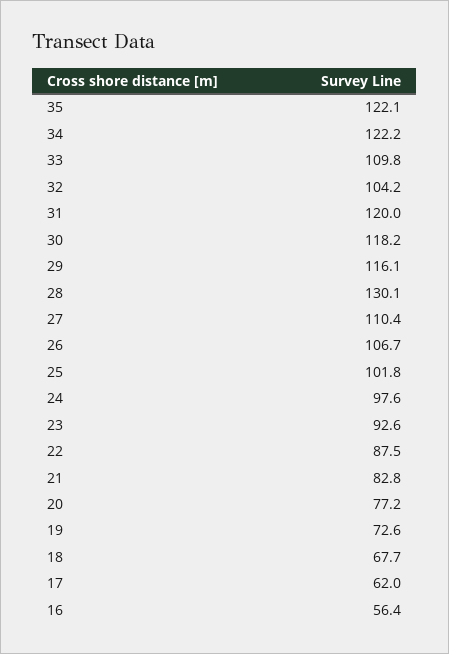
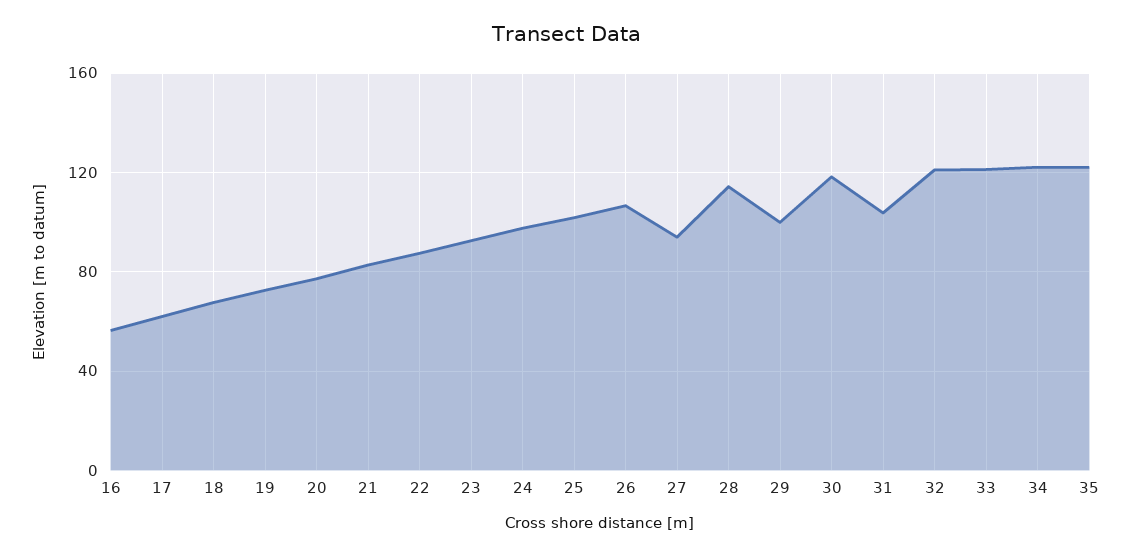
33: 109.8 -> 120
32: 104.2 -> 120
31: 120 -> 105
29: 116.1 -> 100
28: 130.1 -> 115
27: 110.4 -> 95

